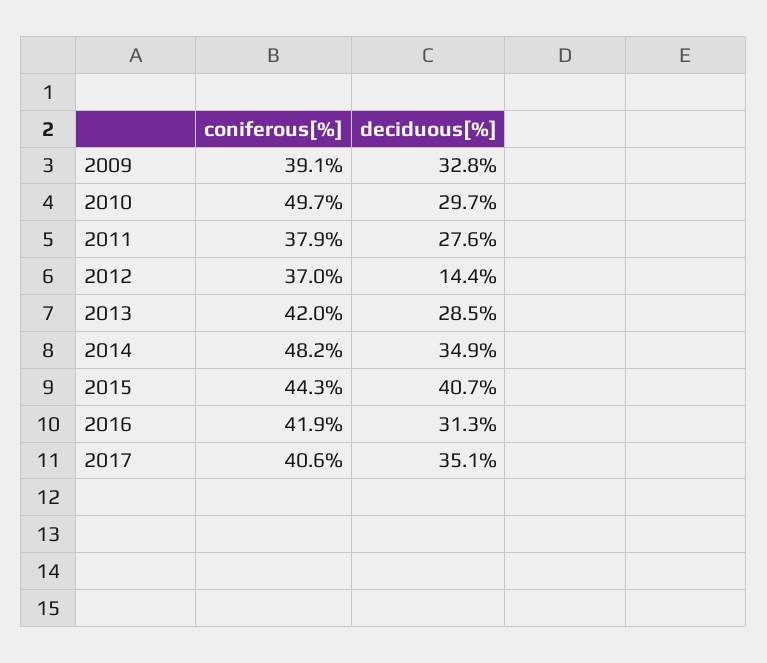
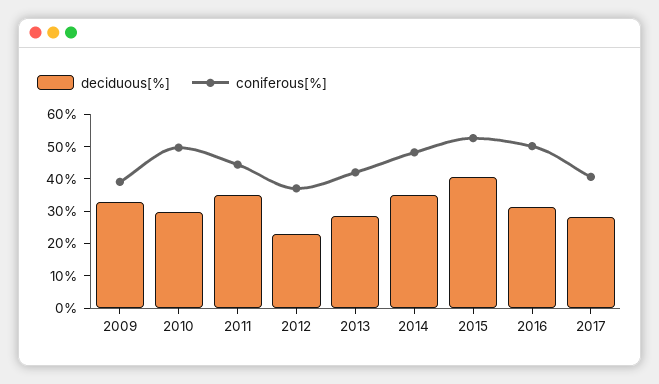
coniferous[%], 2011: 37.9 -> 45
deciduous[%], 2011: 27.6 -> 35
deciduous[%], 2012: 14.4 -> 22.5
coniferous[%], 2015: 44.3 -> 52.5
coniferous[%], 2016: 41.9 -> 50
deciduous[%], 2017: 35.1 -> 27.5

